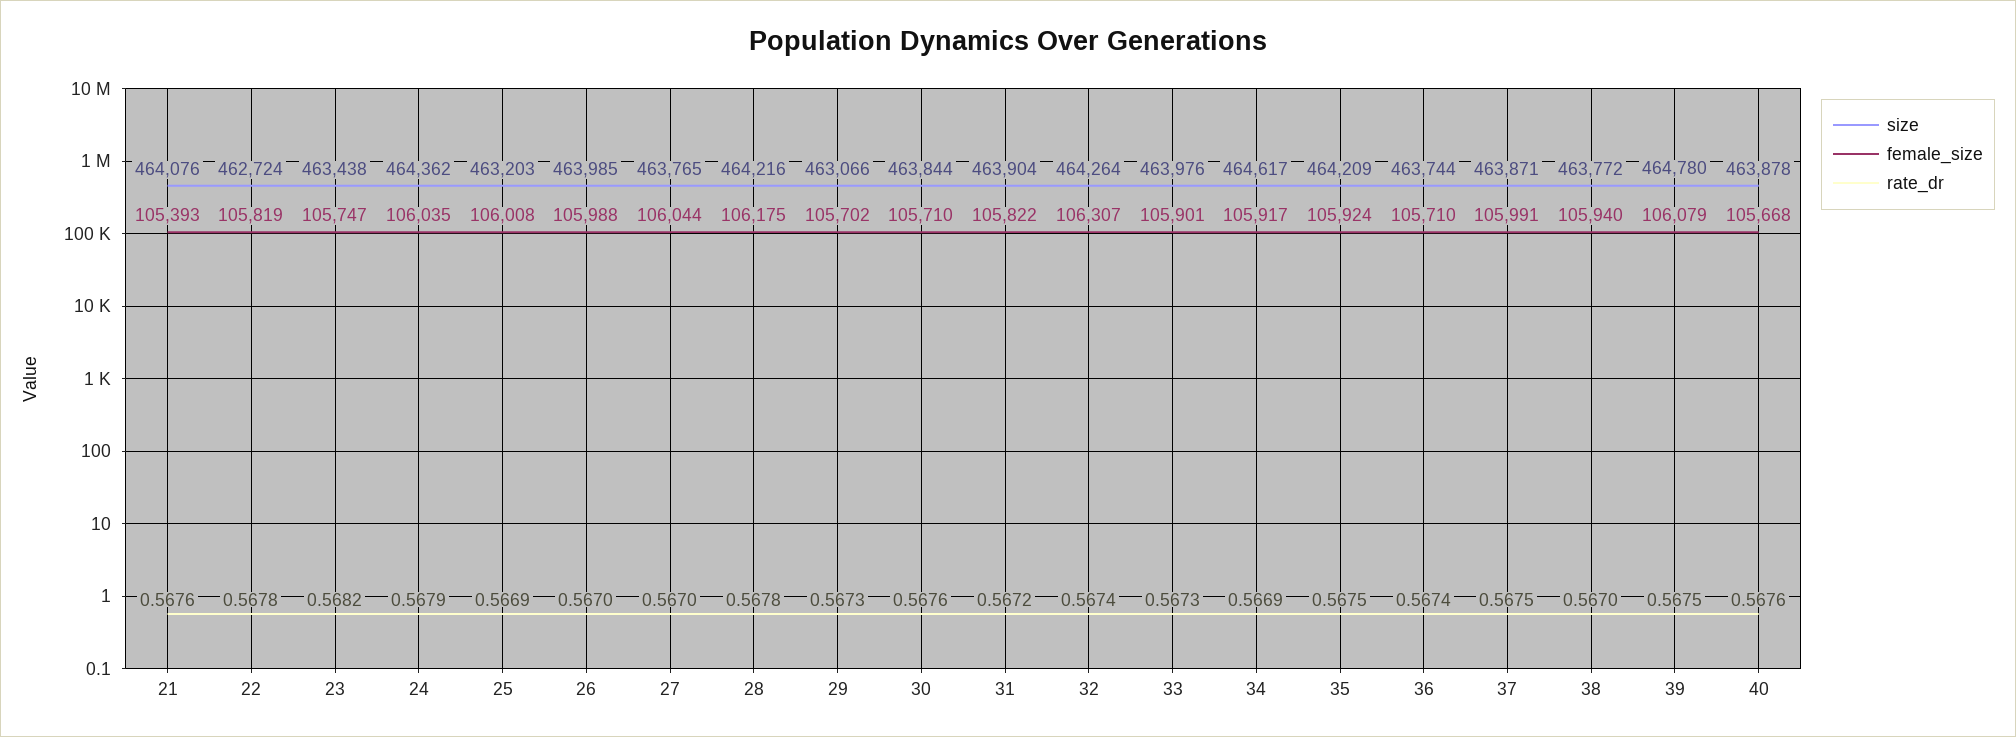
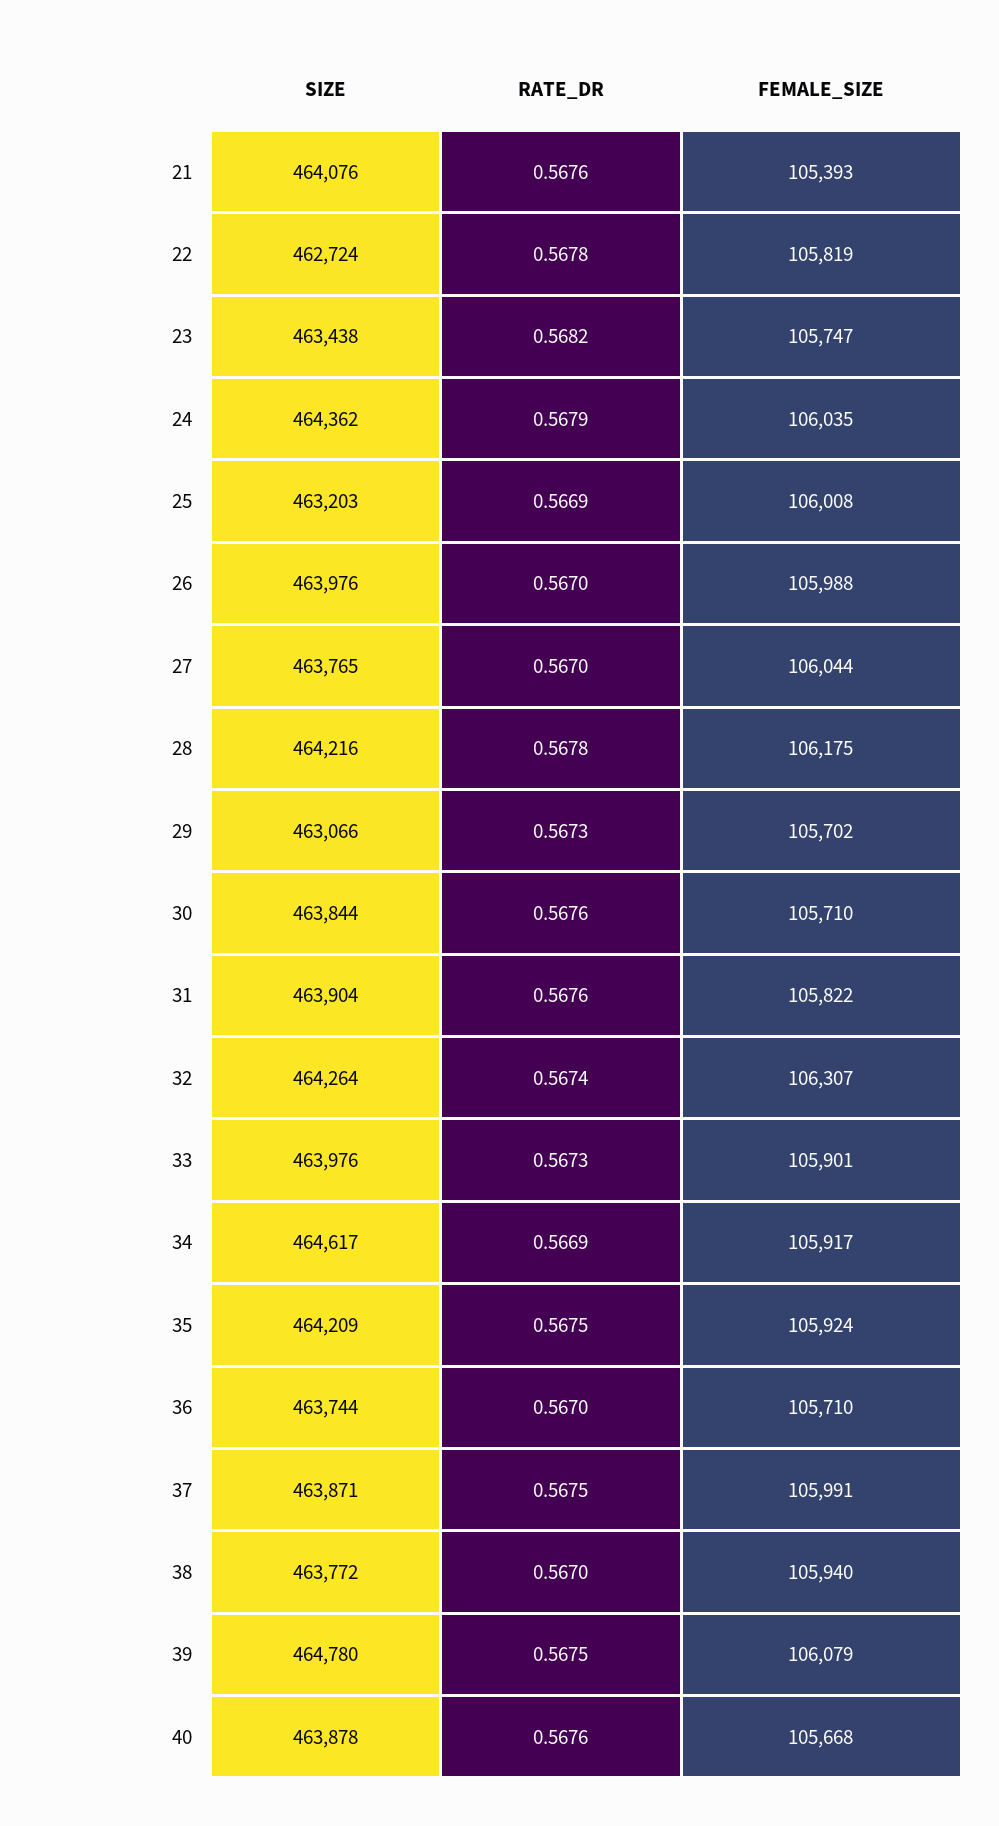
size, 26: 463985 -> 463976
rate_dr, 31: 0.5672 -> 0.5676
rate_dr, 36: 0.5674 -> 0.567

